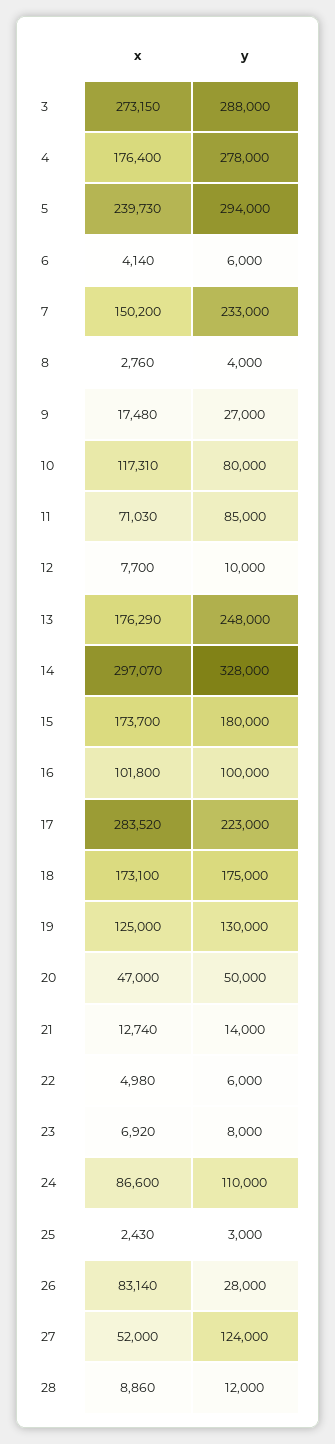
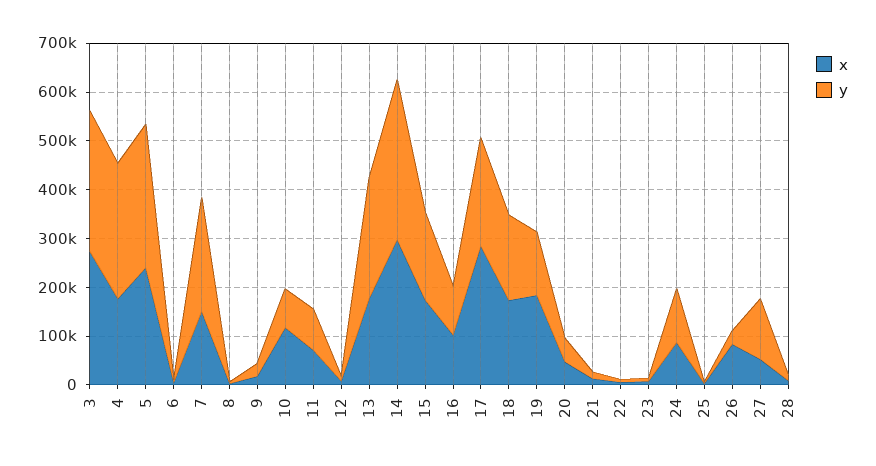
x, 19: 125000 -> 180000

